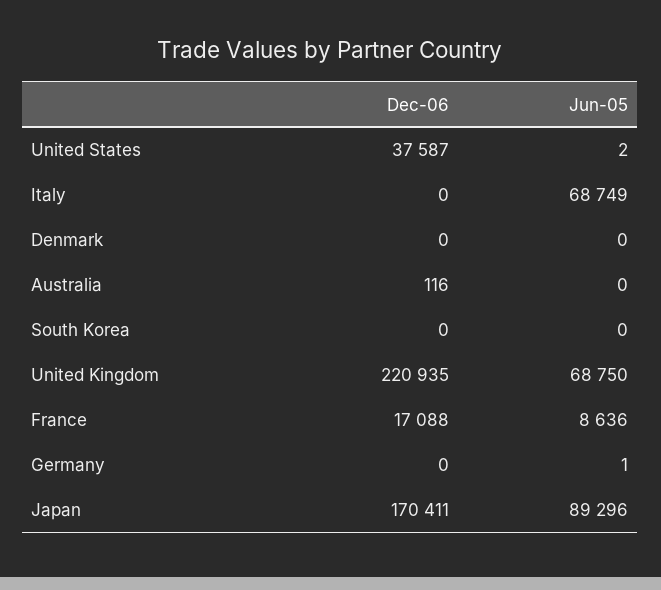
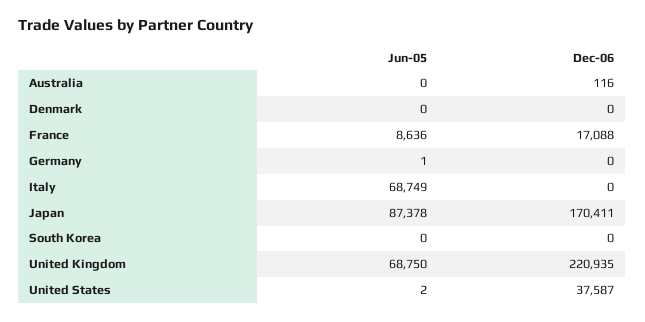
Jun-05, Japan: 89296 -> 87378

